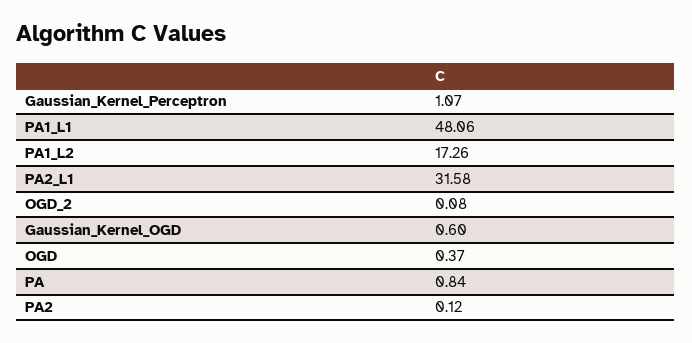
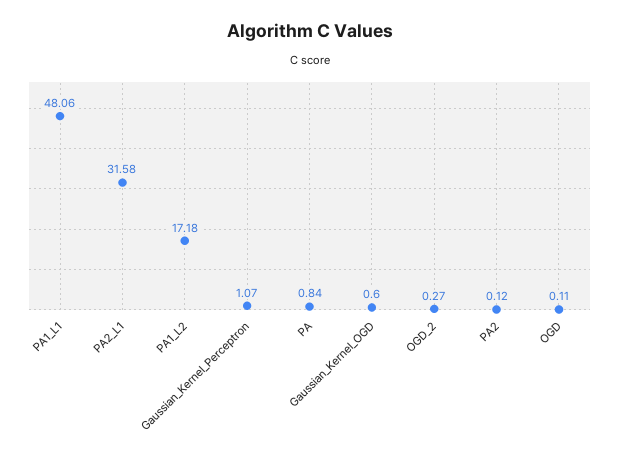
PA1_L2: 17.26 -> 17.18
OGD_2: 0.08 -> 0.27
OGD: 0.37 -> 0.11

